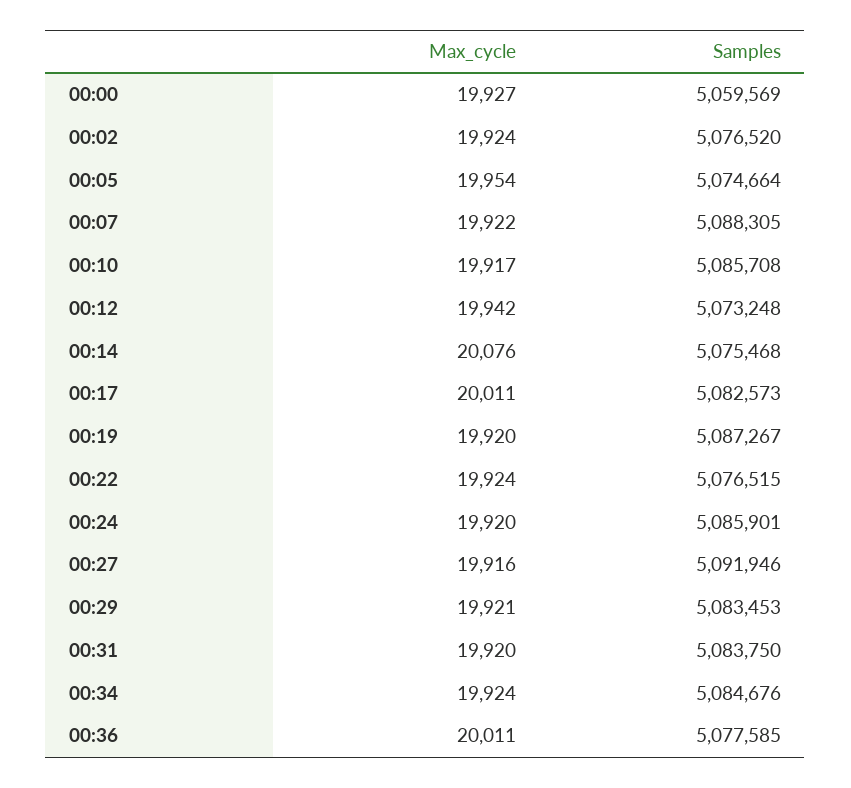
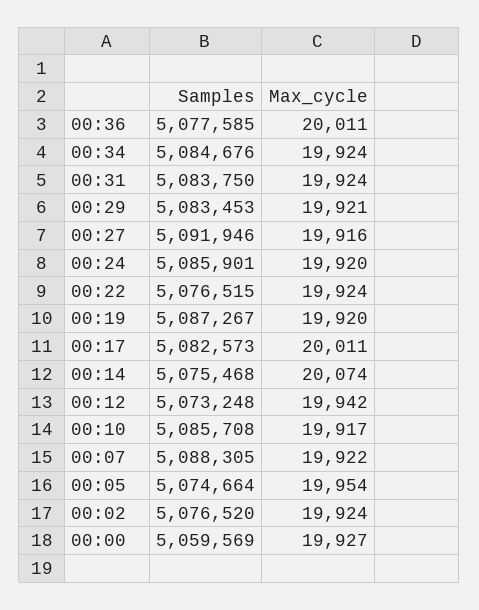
Max_cycle, 00:14: 20076 -> 20074
Max_cycle, 00:31: 19920 -> 19924

